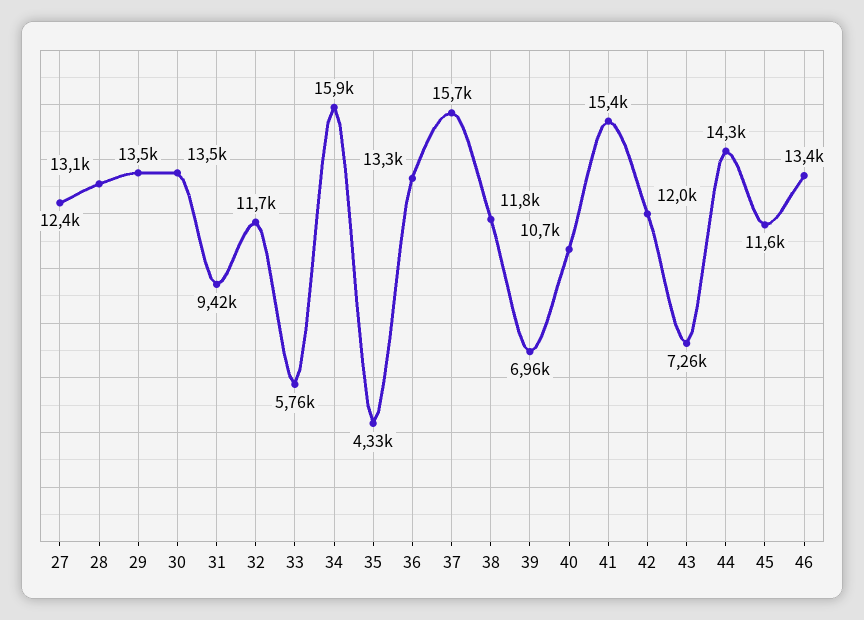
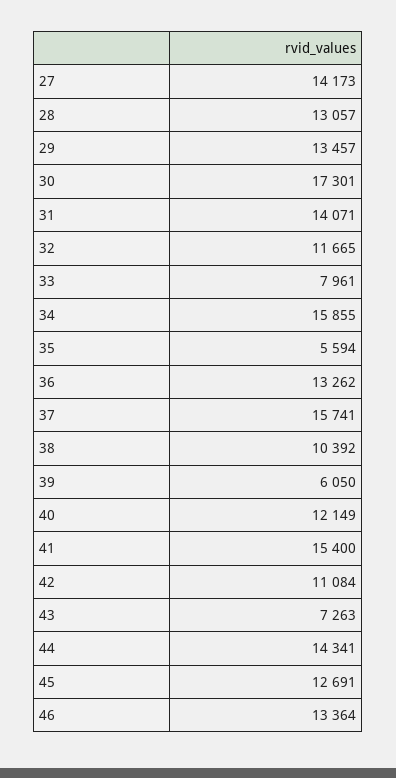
27: 12400 -> 14173
30: 13500 -> 17301
31: 9420 -> 14071
33: 5760 -> 7961
35: 4330 -> 5594
38: 11800 -> 10392
39: 6960 -> 6050
40: 10700 -> 12149
42: 12000 -> 11084
45: 11600 -> 12691

